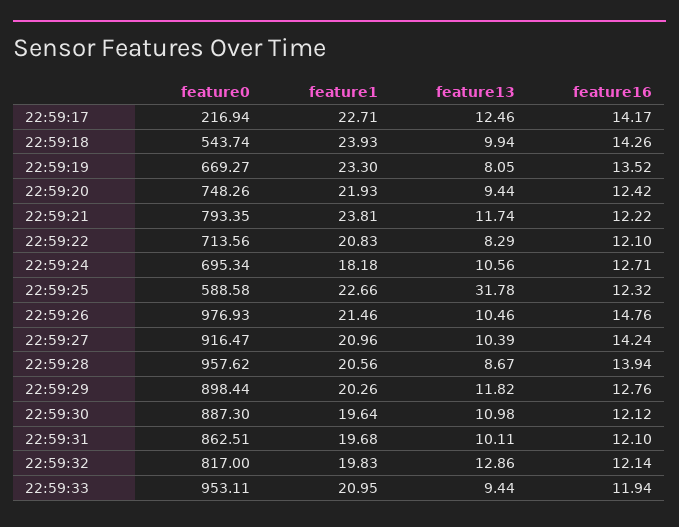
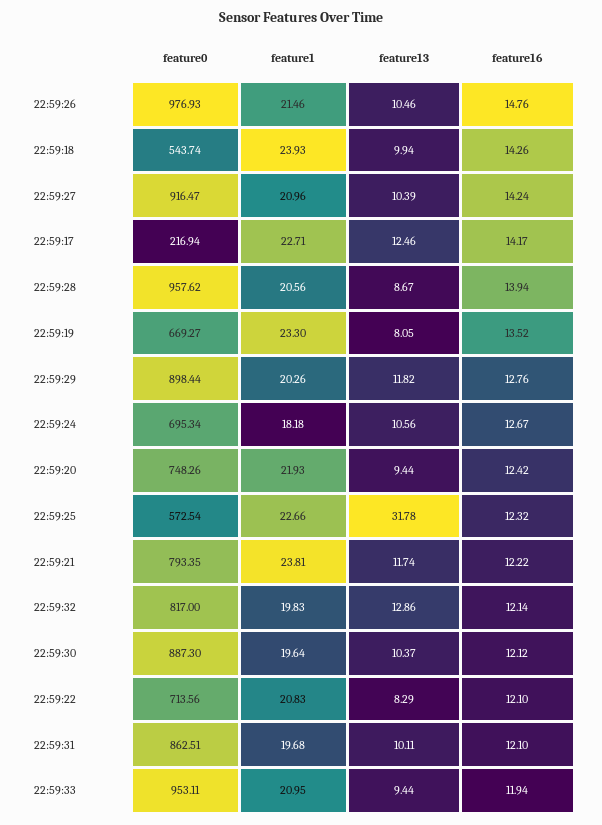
feature16, 22:59:24: 12.71 -> 12.67
feature0, 22:59:25: 588.58 -> 572.54
feature13, 22:59:30: 10.98 -> 10.37

